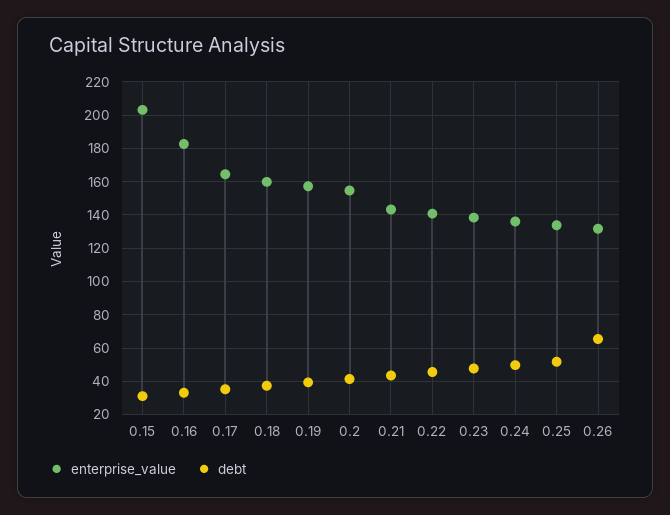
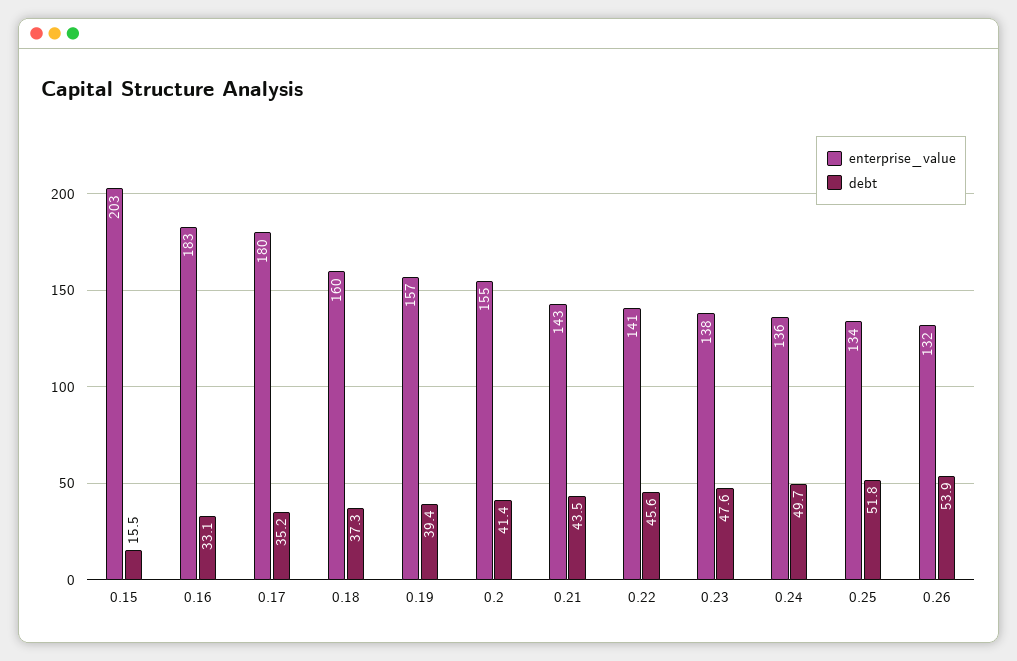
debt, 0.15: 30 -> 15.5
enterprise_value, 0.17: 165 -> 180
debt, 0.26: 65 -> 53.9

